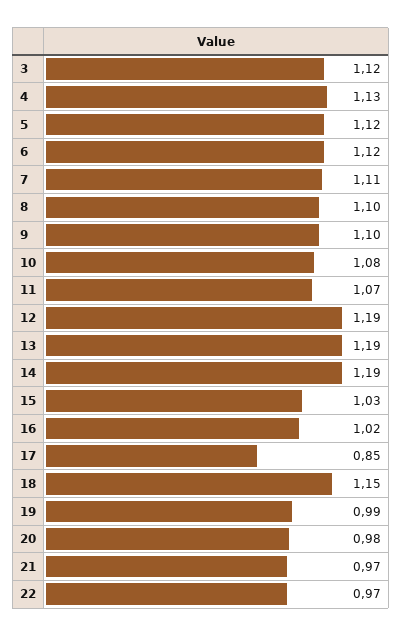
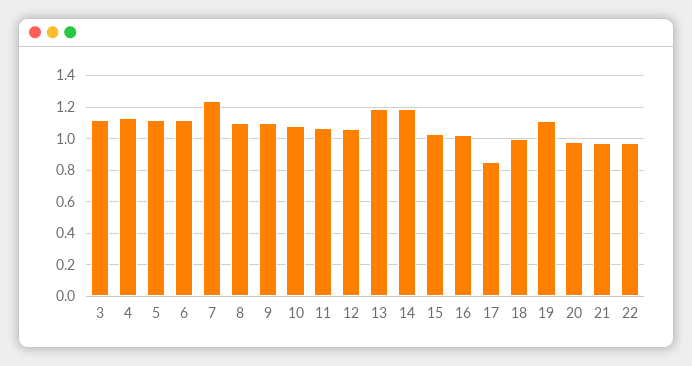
7: 1.11 -> 1.25
12: 1.19 -> 1.05
18: 1.15 -> 1
19: 0.99 -> 1.1

